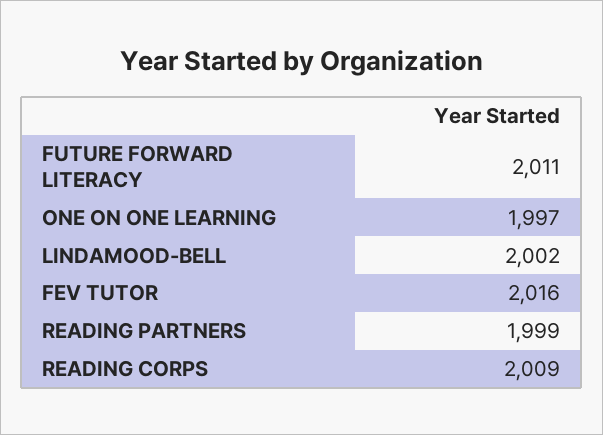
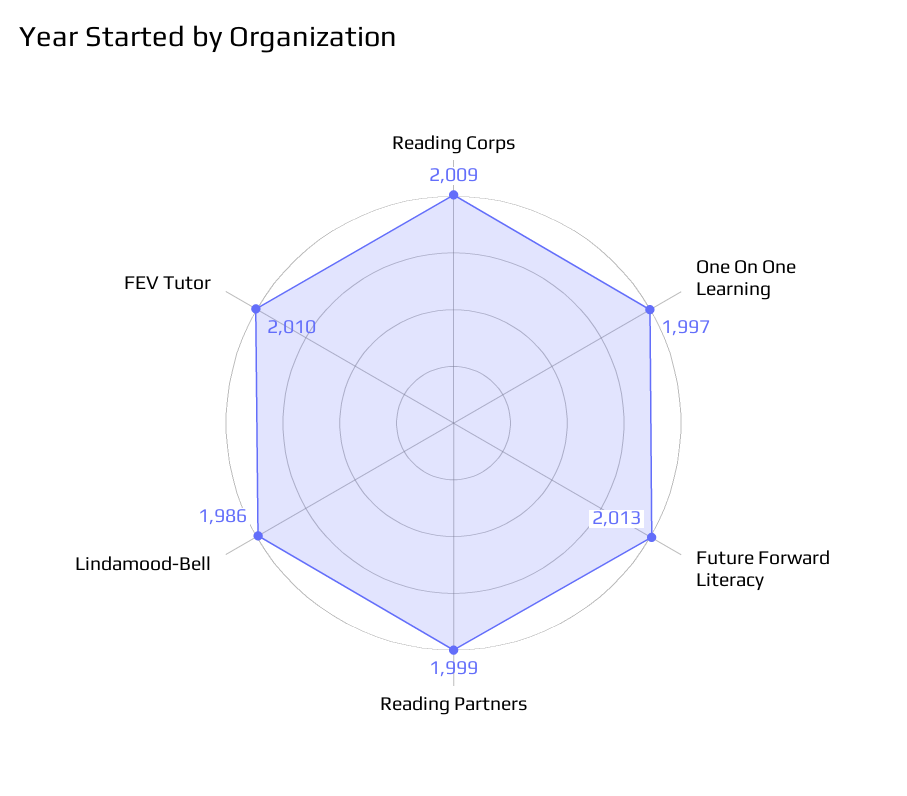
FUTURE FORWARD LITERACY: 2011 -> 2013
LINDAMOOD-BELL: 2002 -> 1986
FEV TUTOR: 2016 -> 2010

